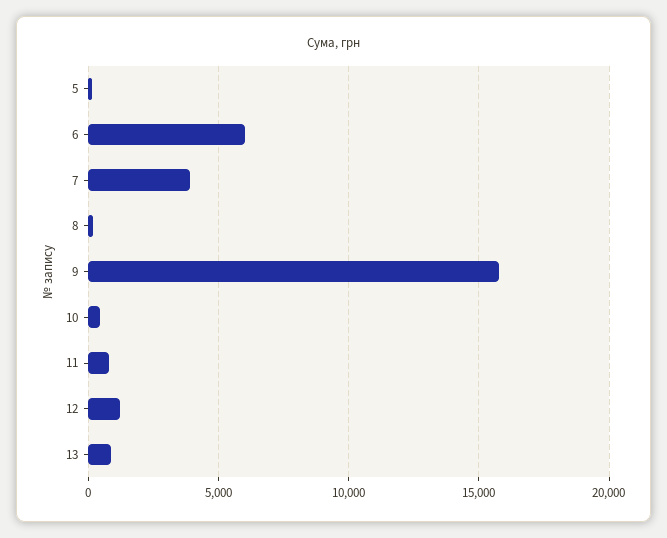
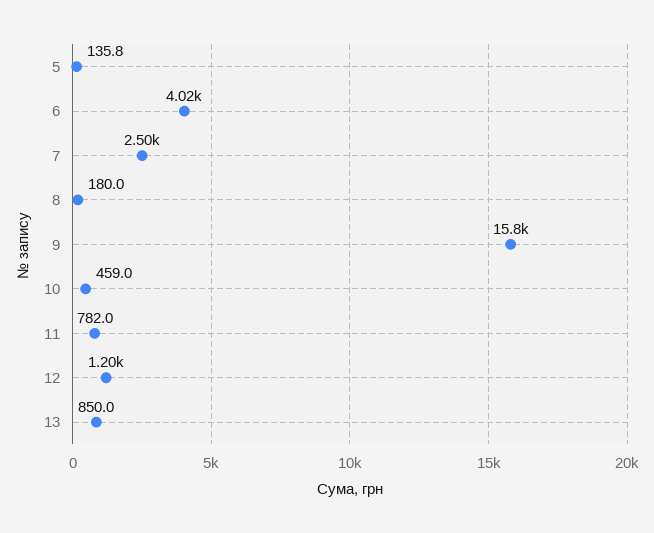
6: 6000 -> 4020
7: 4000 -> 2500

